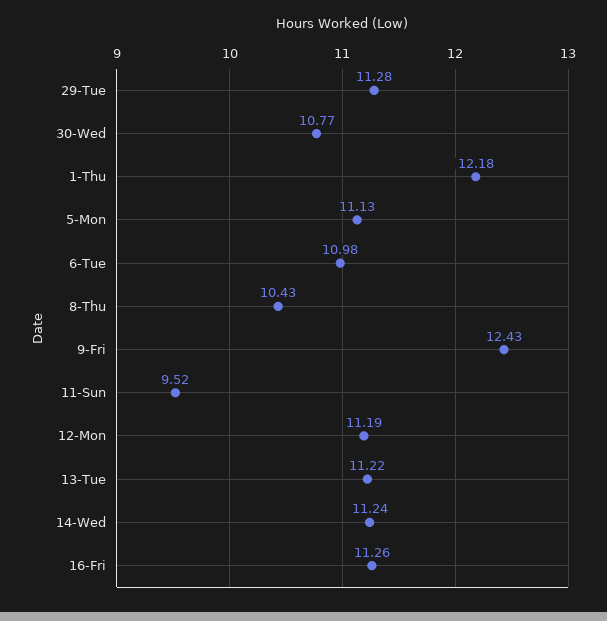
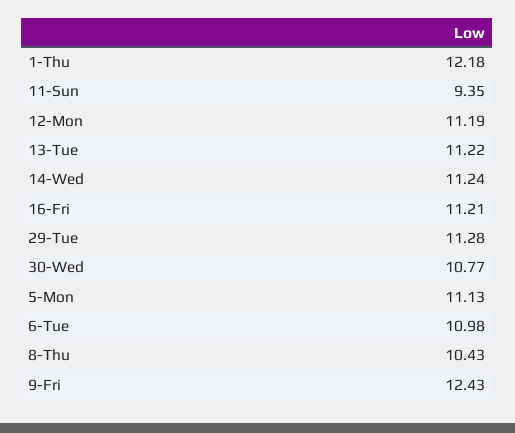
11-Sun: 9.52 -> 9.35
16-Fri: 11.26 -> 11.21

